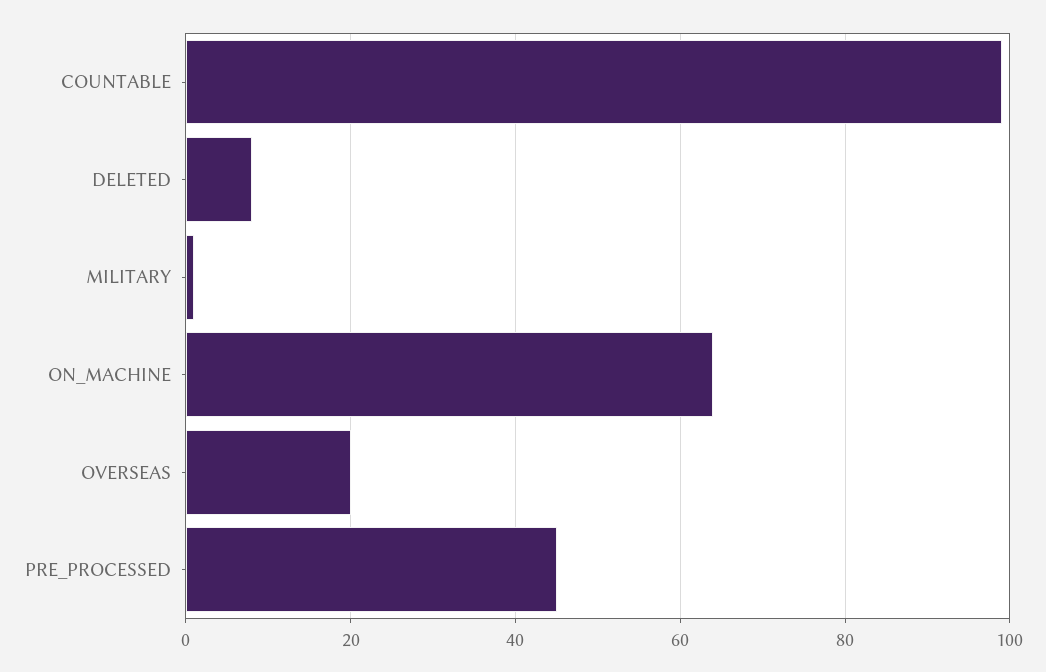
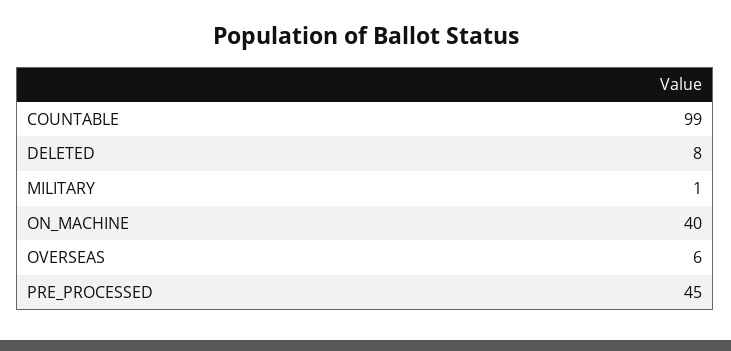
ON_MACHINE: 65 -> 40
OVERSEAS: 20 -> 6

